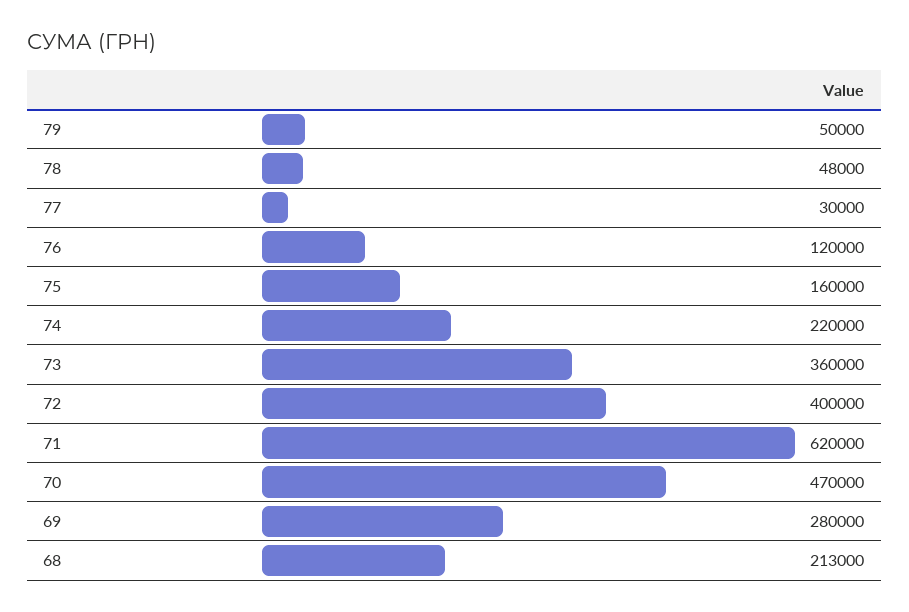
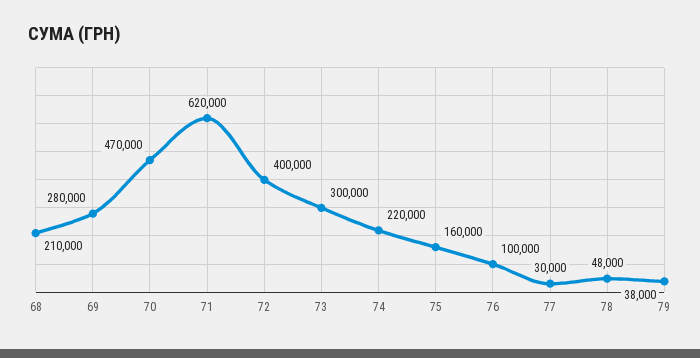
79: 50000 -> 38000
76: 120000 -> 100000
73: 360000 -> 300000
68: 213000 -> 210000

